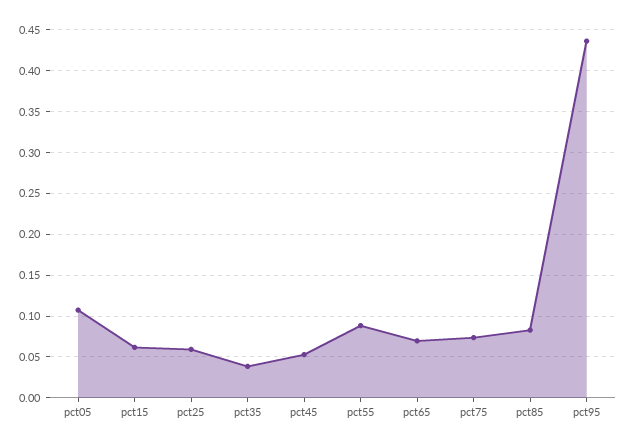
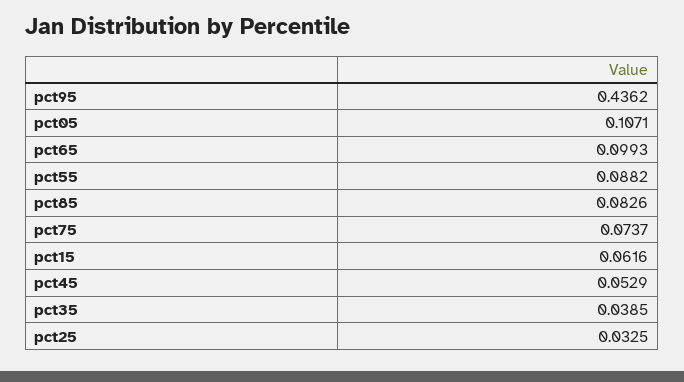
pct25: 0.06 -> 0.0325
pct65: 0.07 -> 0.0993

